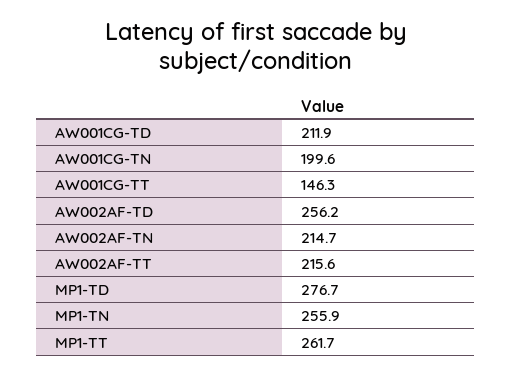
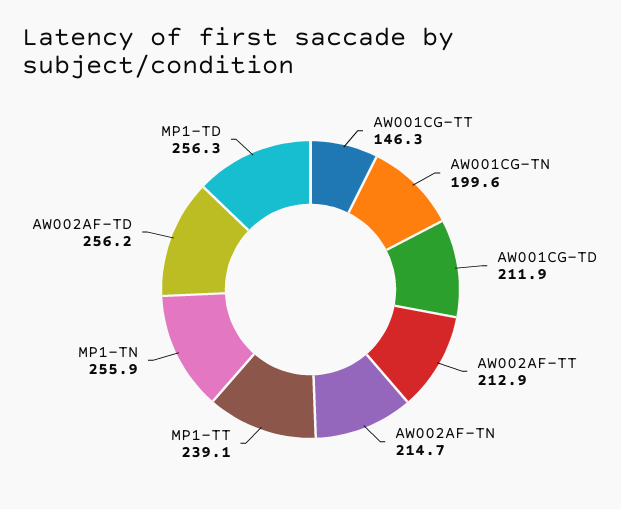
AW002AF-TT: 215.6 -> 212.9
MP1-TD: 276.7 -> 256.3
MP1-TT: 261.7 -> 239.1

